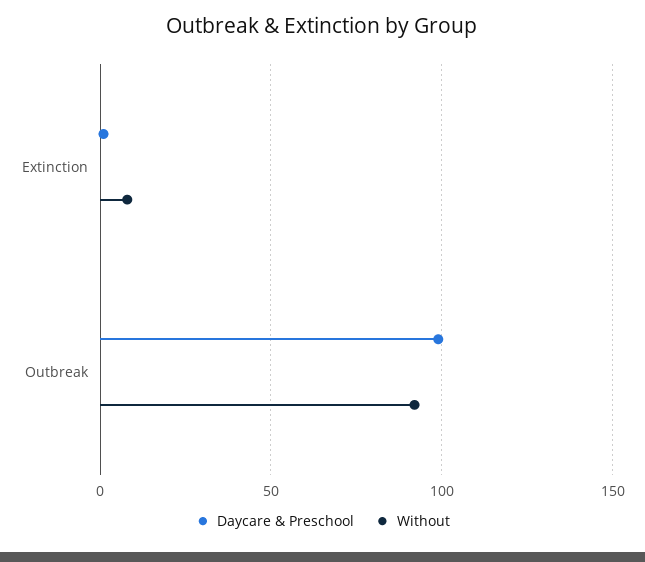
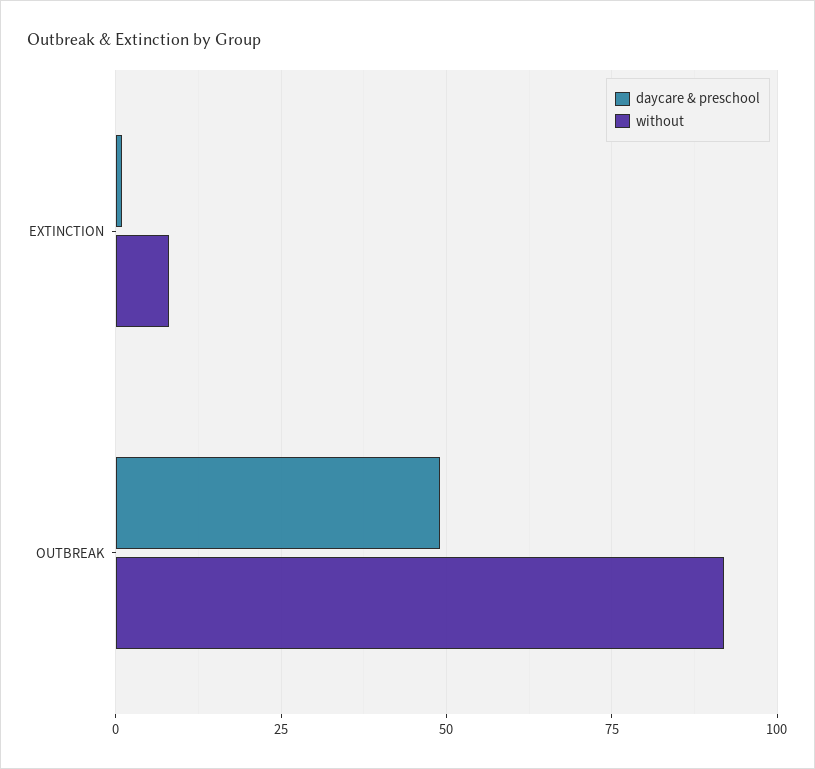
Daycare & Preschool, Outbreak: 100 -> 50

